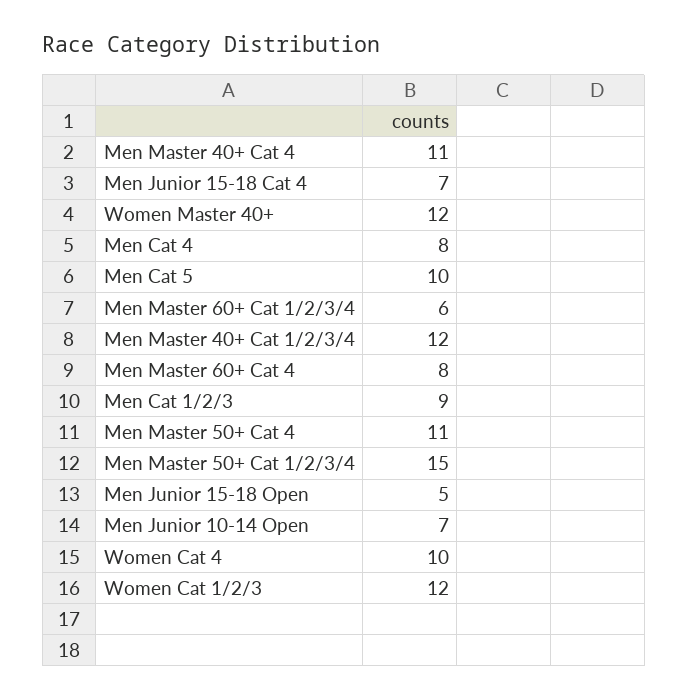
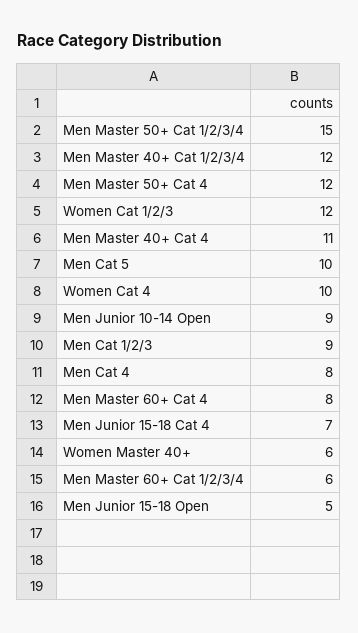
Women Master 40+: 12 -> 6
Men Master 50+ Cat 4: 11 -> 12
Men Junior 10-14 Open: 7 -> 9

